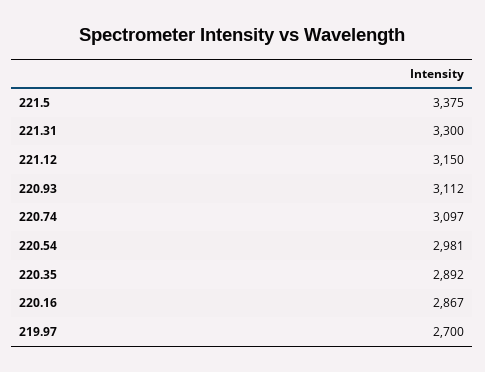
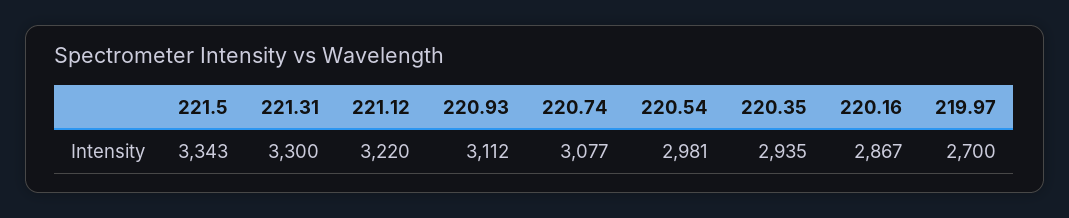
221.5: 3375 -> 3343
221.12: 3150 -> 3220
220.74: 3097 -> 3077
220.35: 2892 -> 2935

